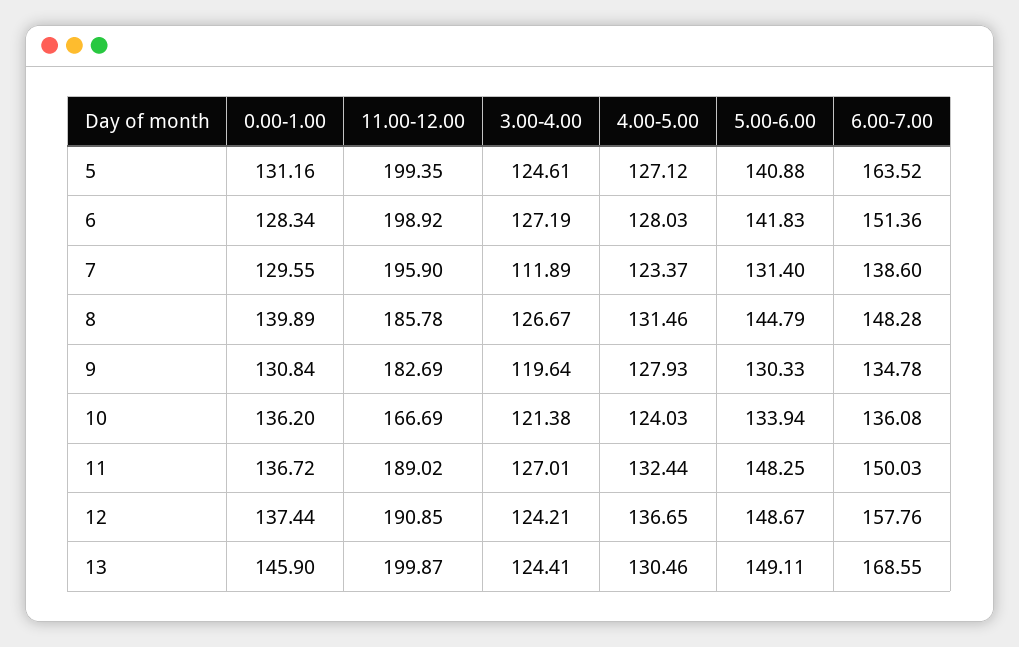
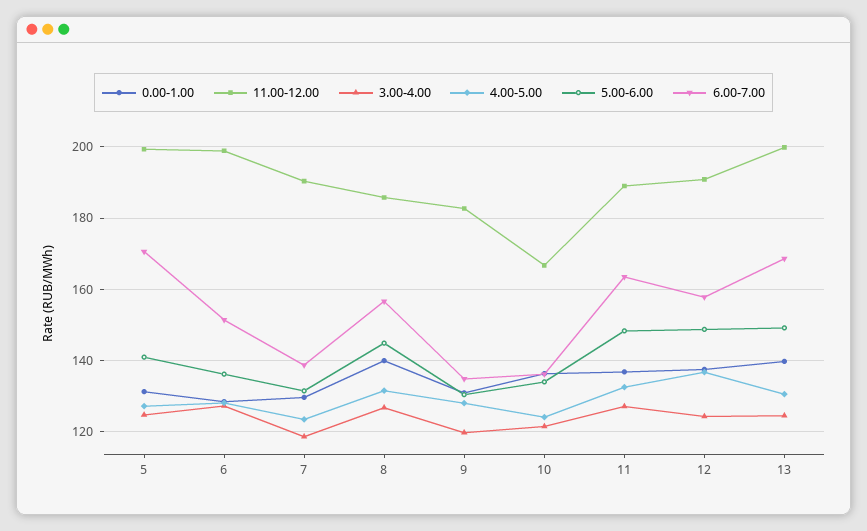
6.00-7.00, 5: 163.52 -> 170
5.00-6.00, 6: 141.83 -> 136
11.00-12.00, 7: 195.9 -> 190
3.00-4.00, 7: 111.89 -> 118
6.00-7.00, 8: 148.28 -> 156
6.00-7.00, 11: 150.03 -> 164
0.00-1.00, 13: 145.9 -> 140

